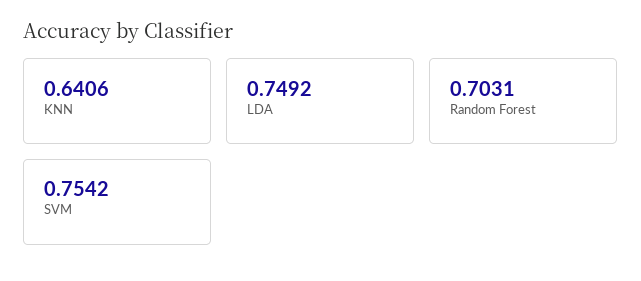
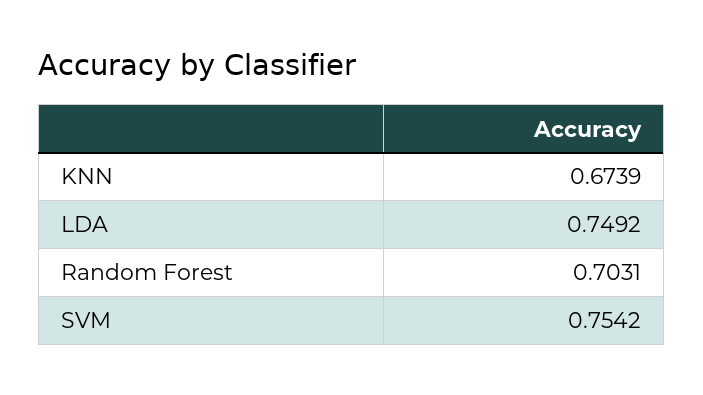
KNN: 0.6406 -> 0.6739

